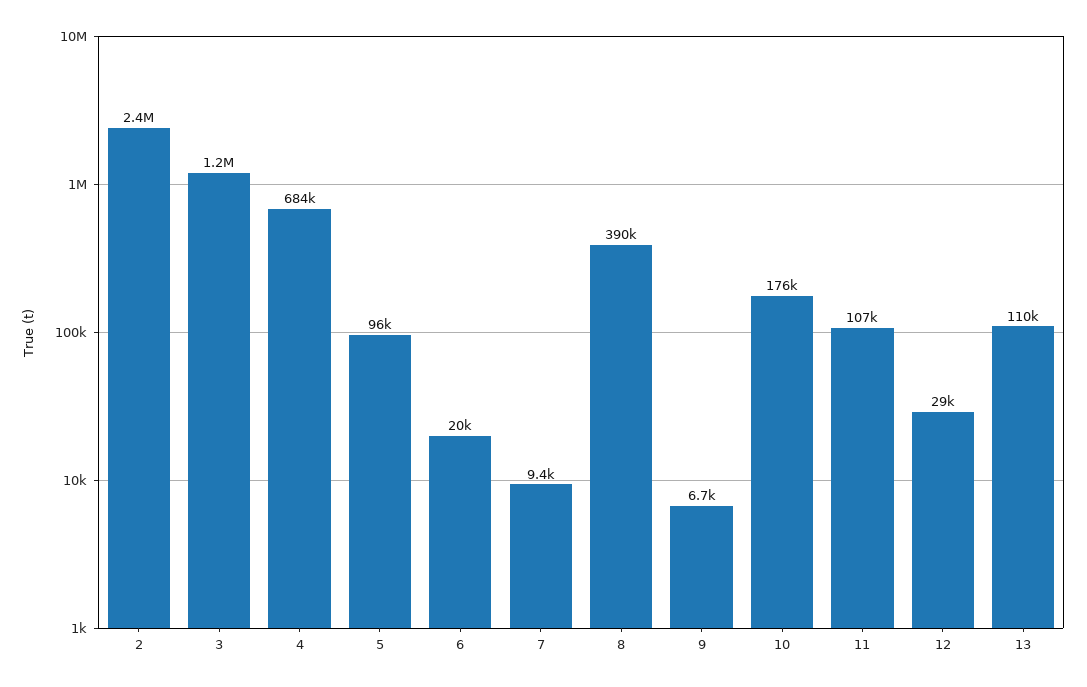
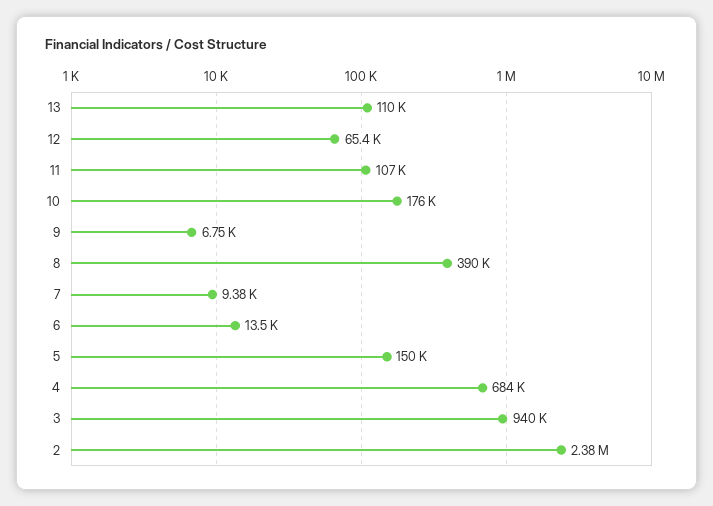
3: 1200000 -> 940000
5: 96000 -> 150000
6: 20000 -> 13500
12: 29000 -> 65400

